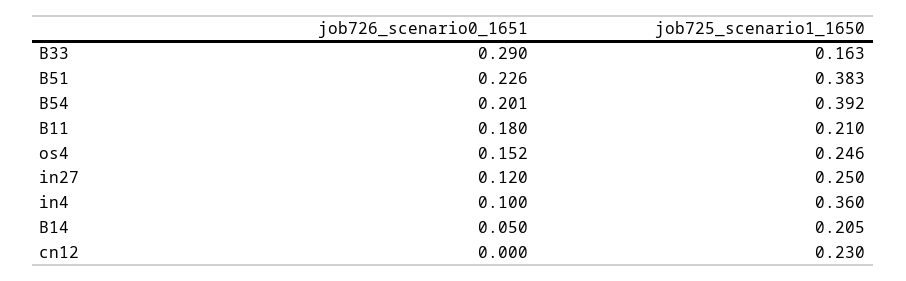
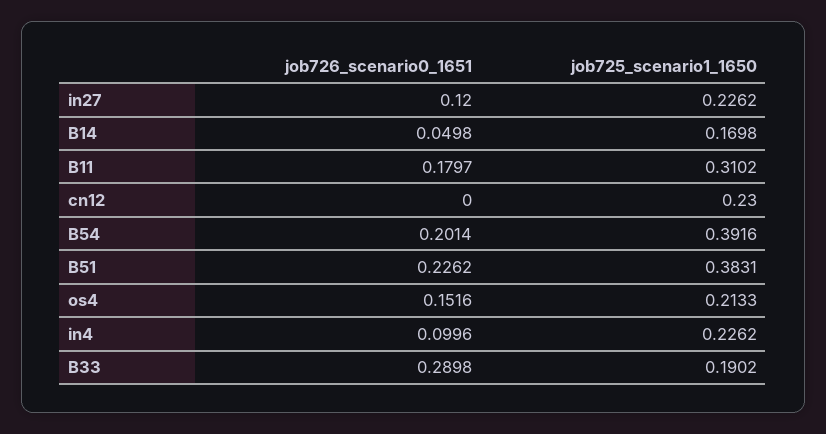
job725_scenario1_1650, B33: 0.163 -> 0.1902
job725_scenario1_1650, B11: 0.21 -> 0.3102
job725_scenario1_1650, os4: 0.246 -> 0.2133
job725_scenario1_1650, in27: 0.25 -> 0.2262
job725_scenario1_1650, in4: 0.36 -> 0.2262
job725_scenario1_1650, B14: 0.205 -> 0.1698

